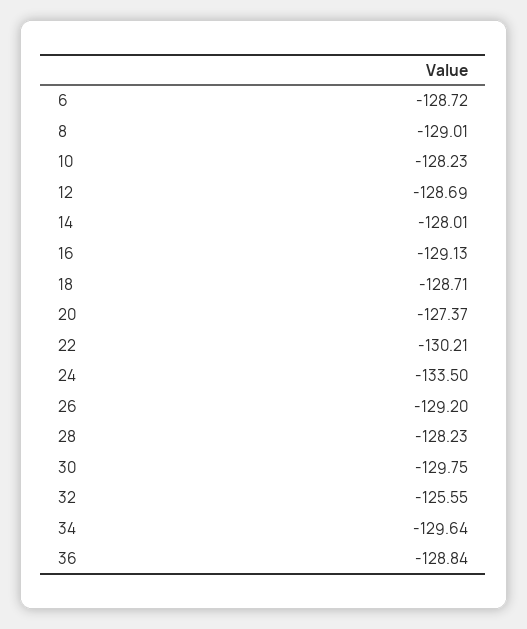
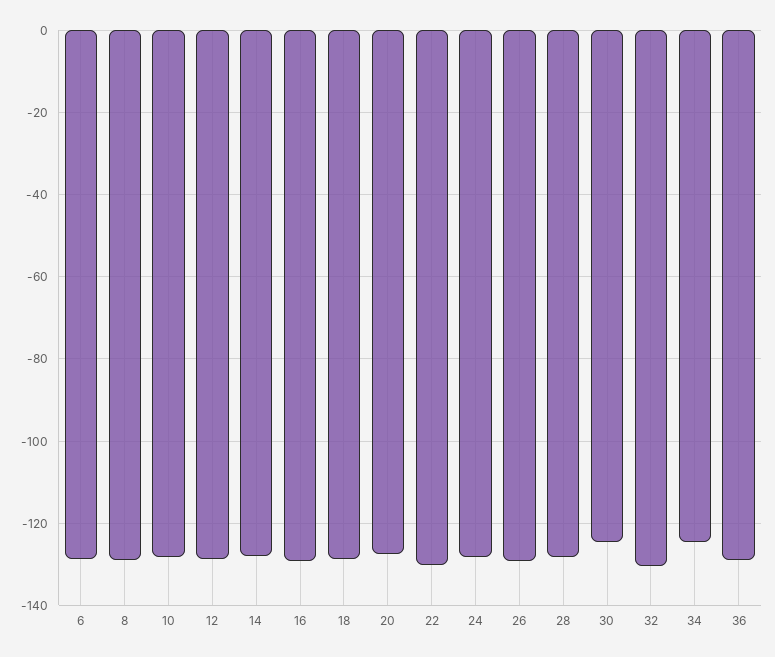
24: -133.5 -> -128
30: -129.75 -> -124
32: -125.55 -> -130
34: -129.64 -> -124

